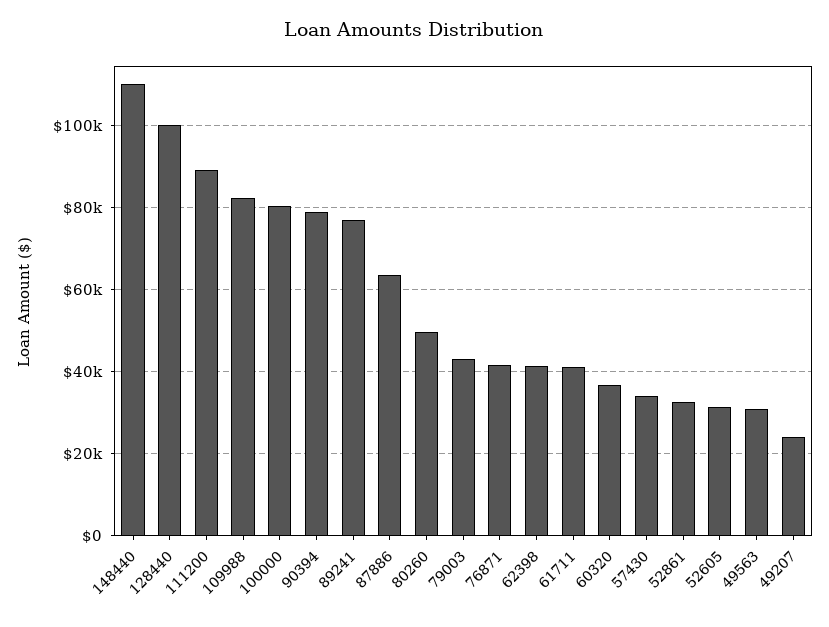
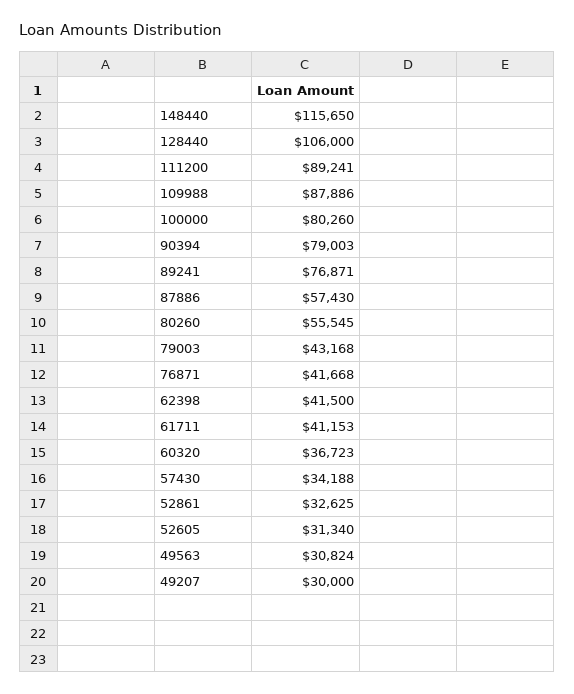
148440: 110000 -> 115650
128440: 100000 -> 106000
109988: 82000 -> 87886
87886: 64000 -> 57430
80260: 50000 -> 55545
49207: 24000 -> 30000

